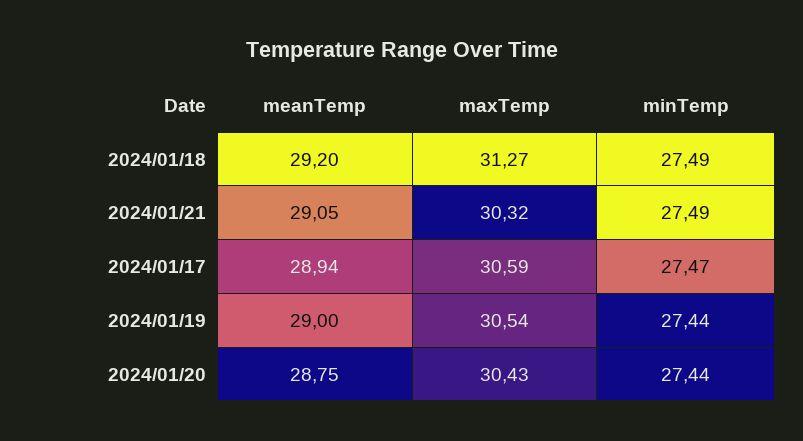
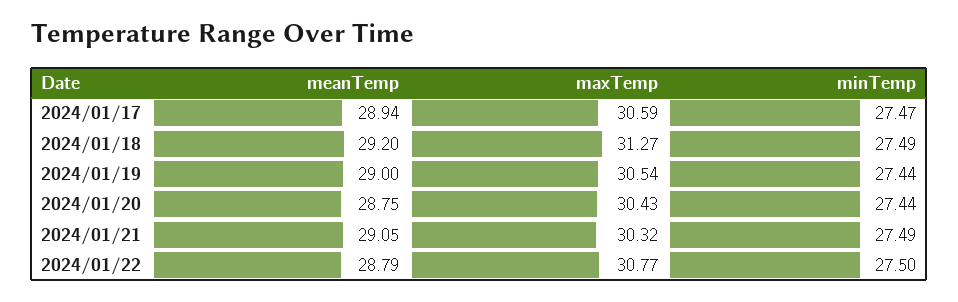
meanTemp, 2024/01/22: none -> 28.79
maxTemp, 2024/01/22: none -> 30.77
minTemp, 2024/01/22: none -> 27.5

